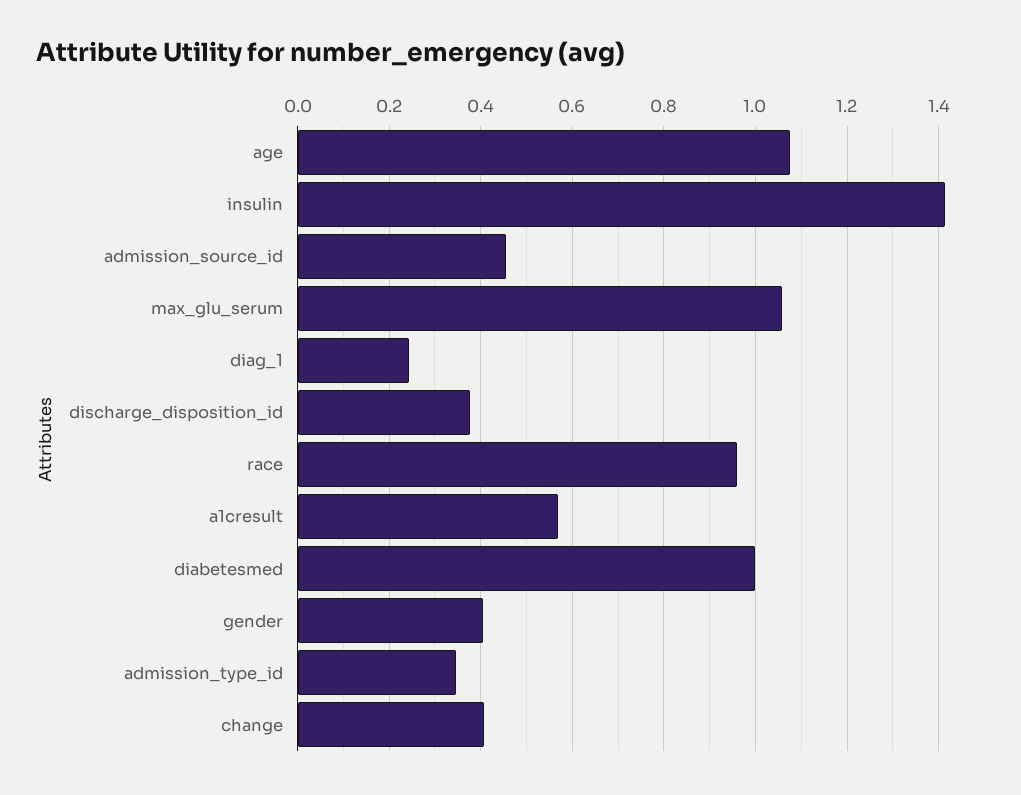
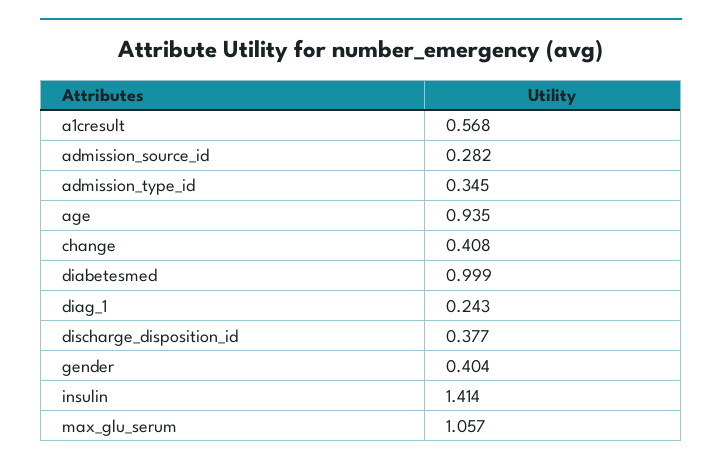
age: 1.08 -> 0.935
admission_source_id: 0.46 -> 0.282
race: 0.96 -> none

